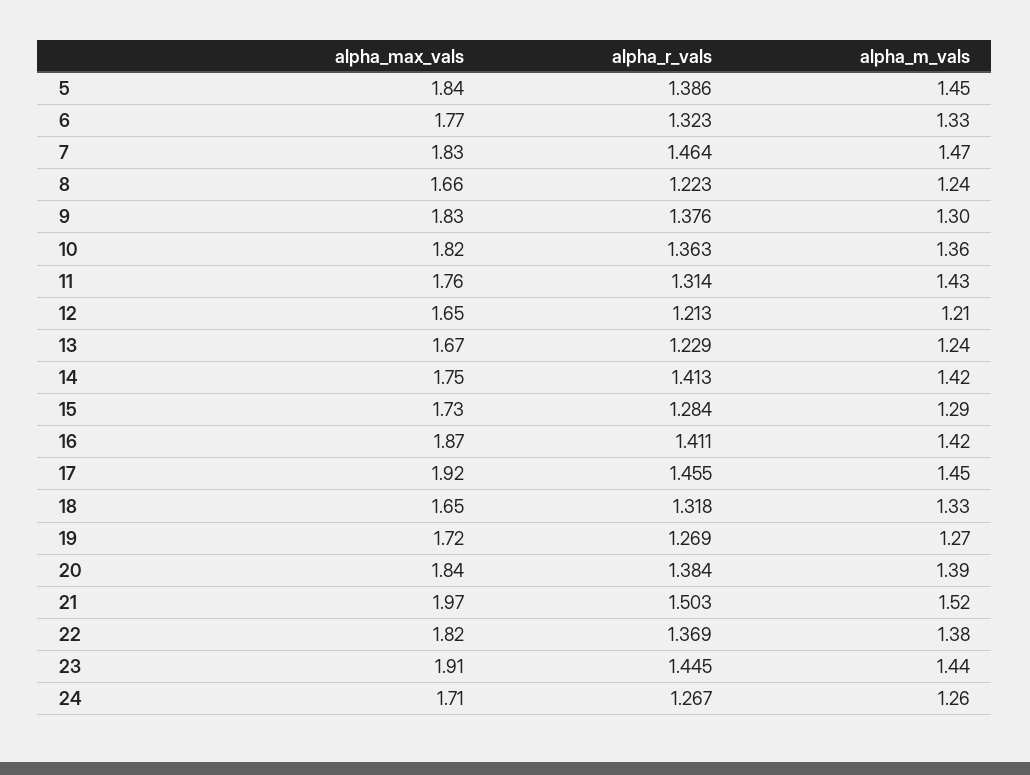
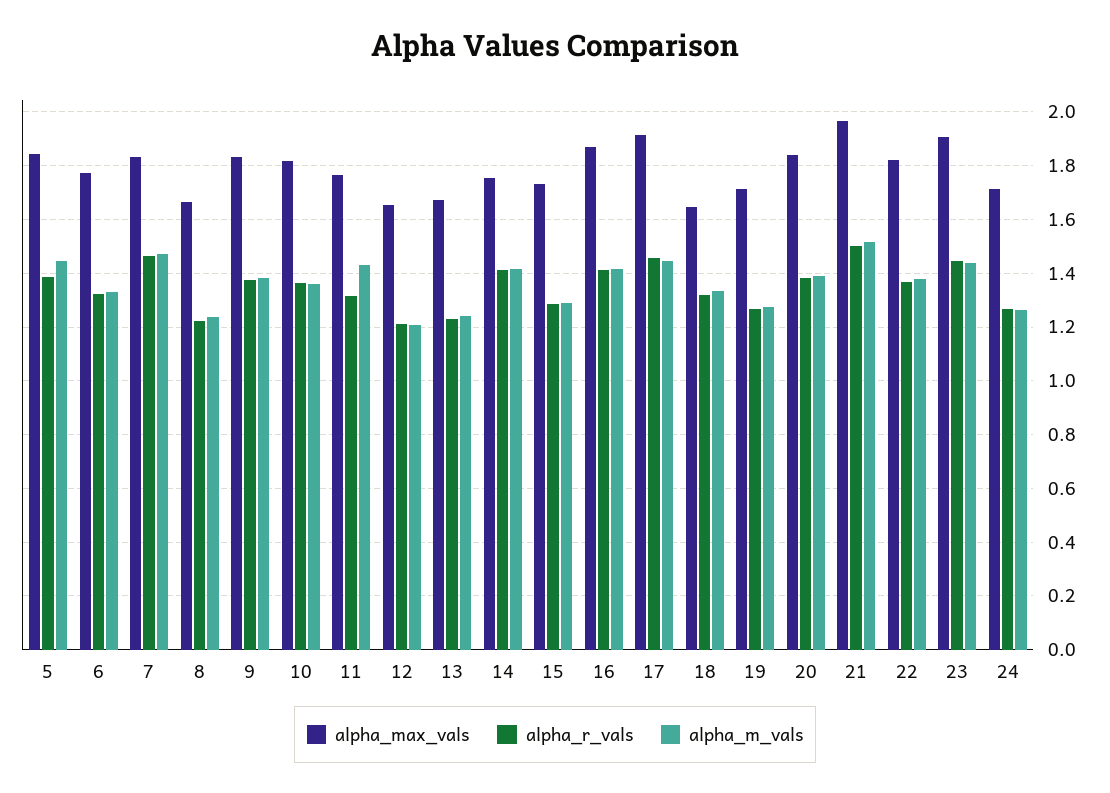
alpha_m_vals, 9: 1.3 -> 1.375

